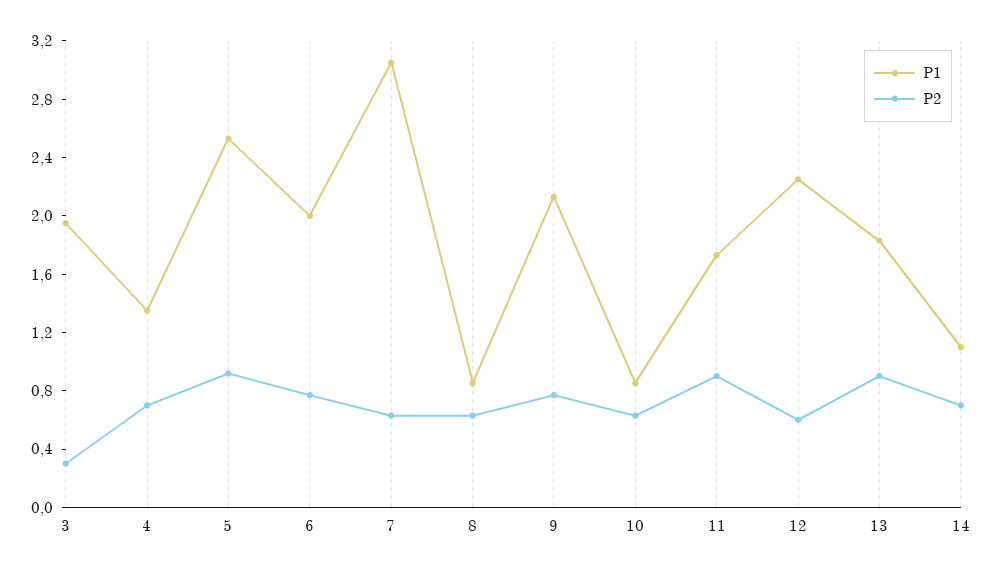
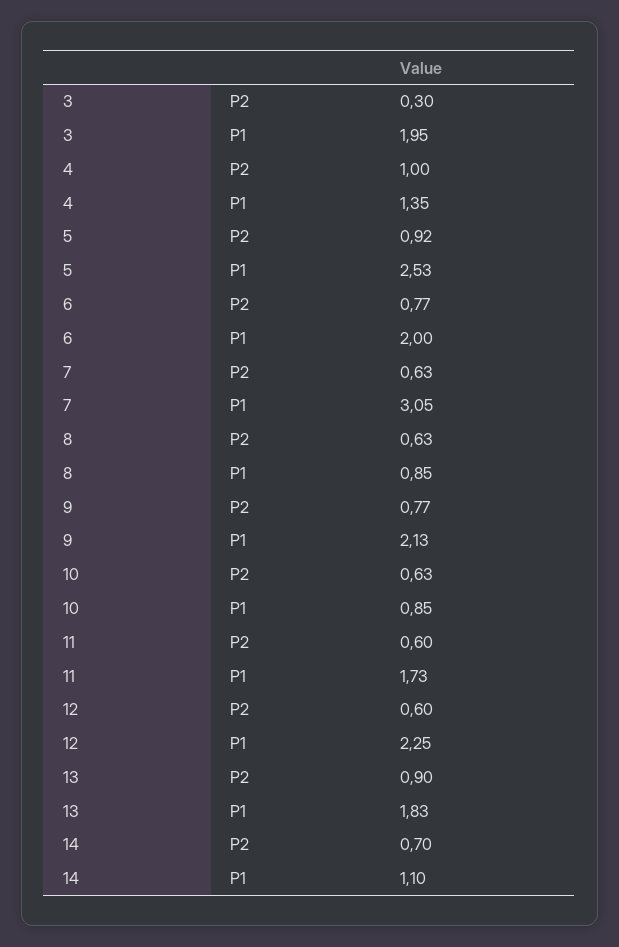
P2, 4: 0.7 -> 1
P2, 11: 0.9 -> 0.6

